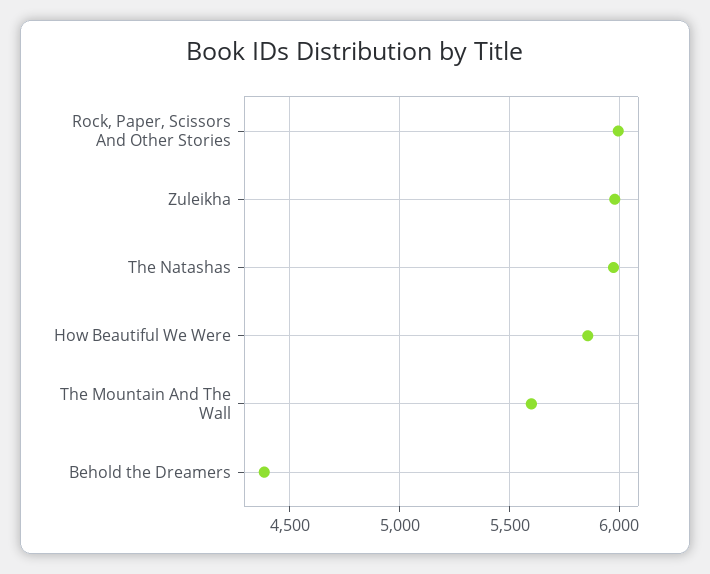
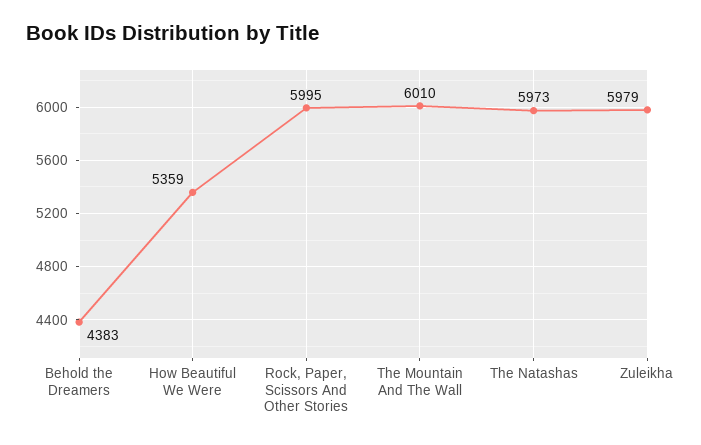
How Beautiful We Were: 5850 -> 5359
The Mountain And The Wall: 5600 -> 6010

